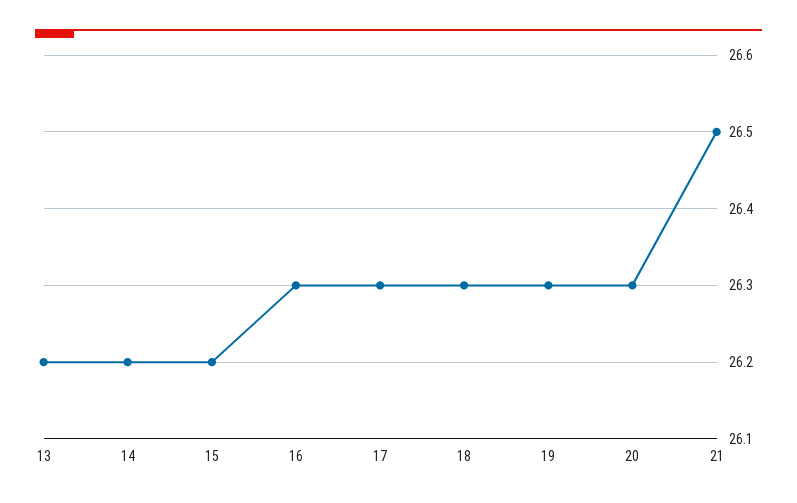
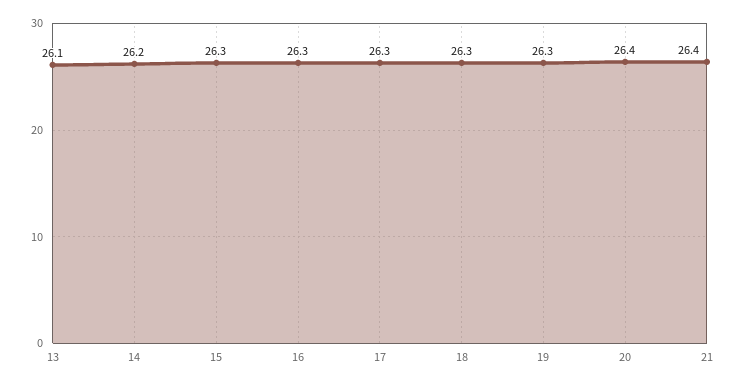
13: 26.2 -> 26.1
15: 26.2 -> 26.3
20: 26.3 -> 26.4
21: 26.5 -> 26.4

